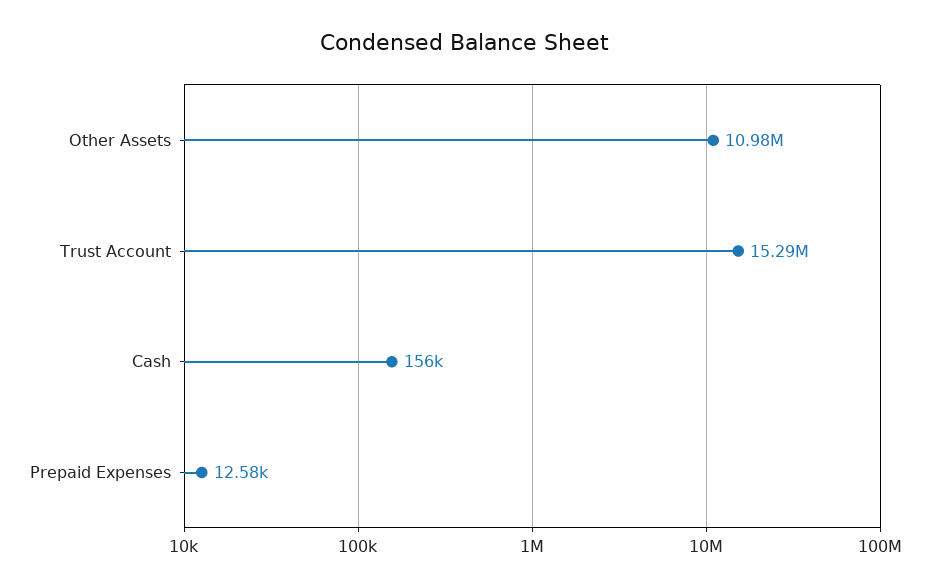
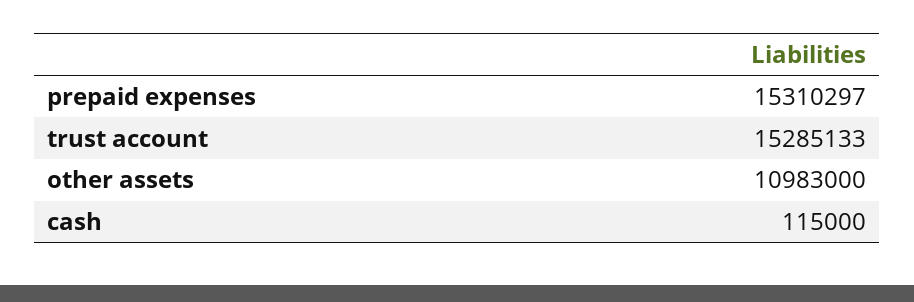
Cash: 156000 -> 115000
Prepaid Expenses: 12580 -> 15310297

